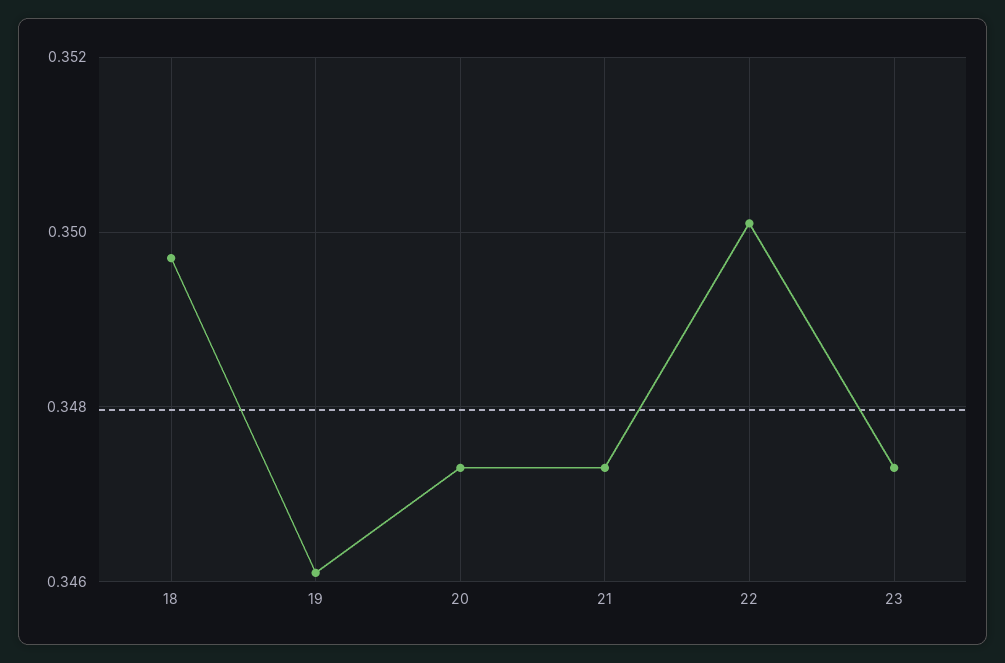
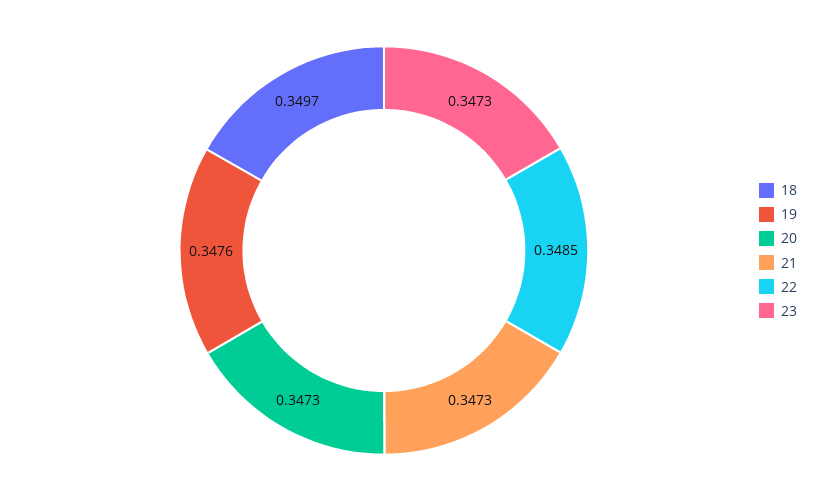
19: 0.346 -> 0.3476
22: 0.35 -> 0.3485

